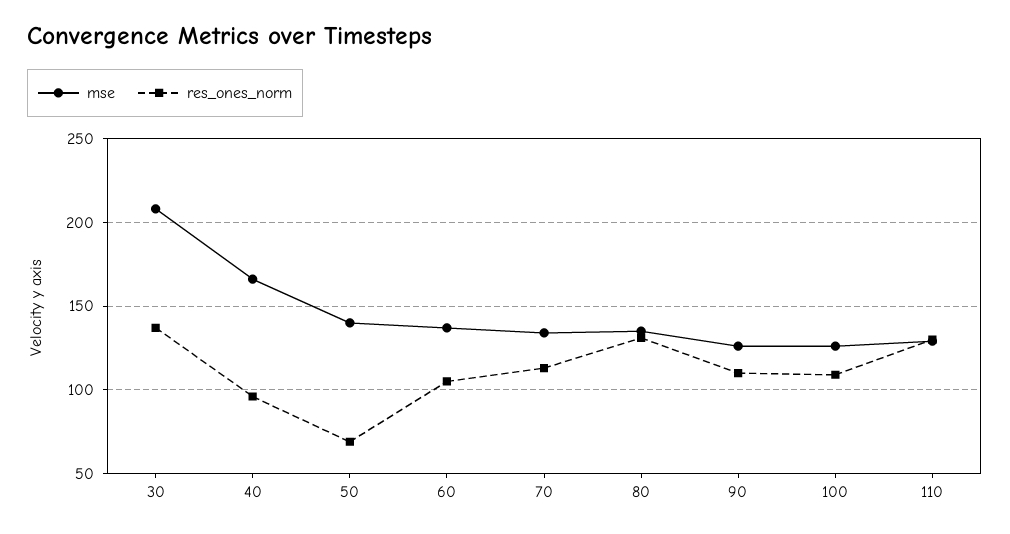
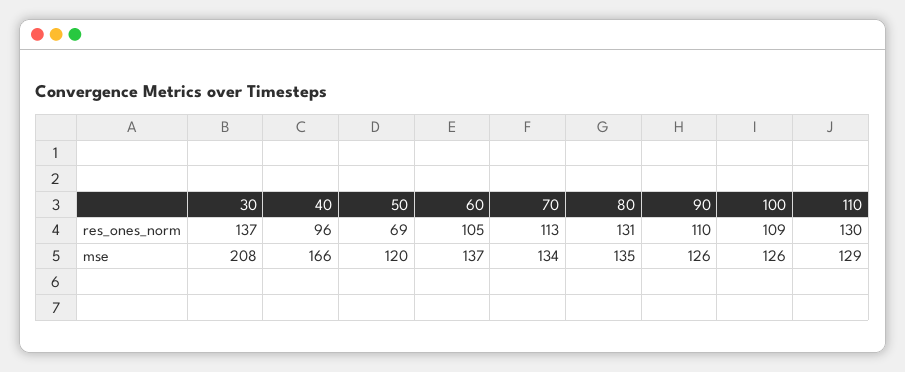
mse, 50: 140 -> 120

